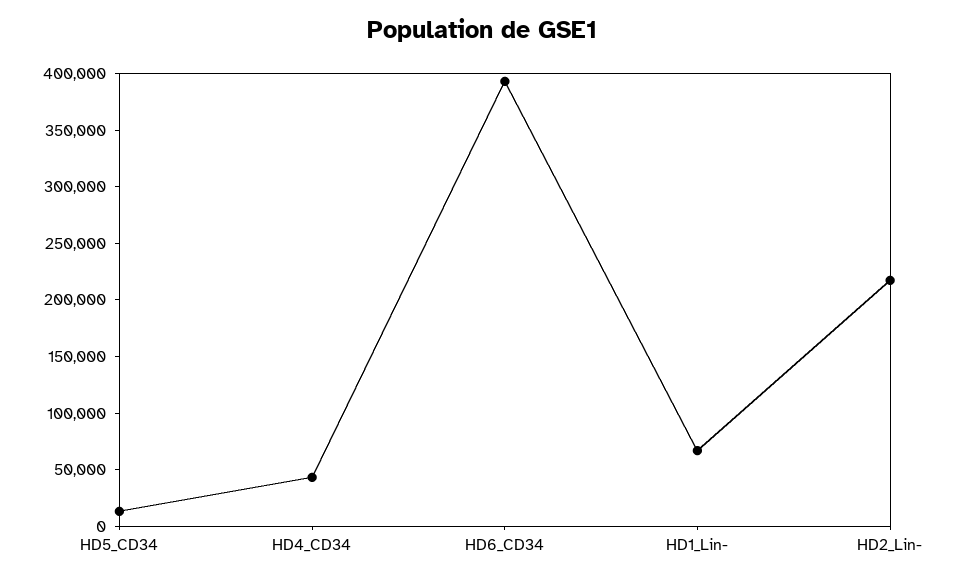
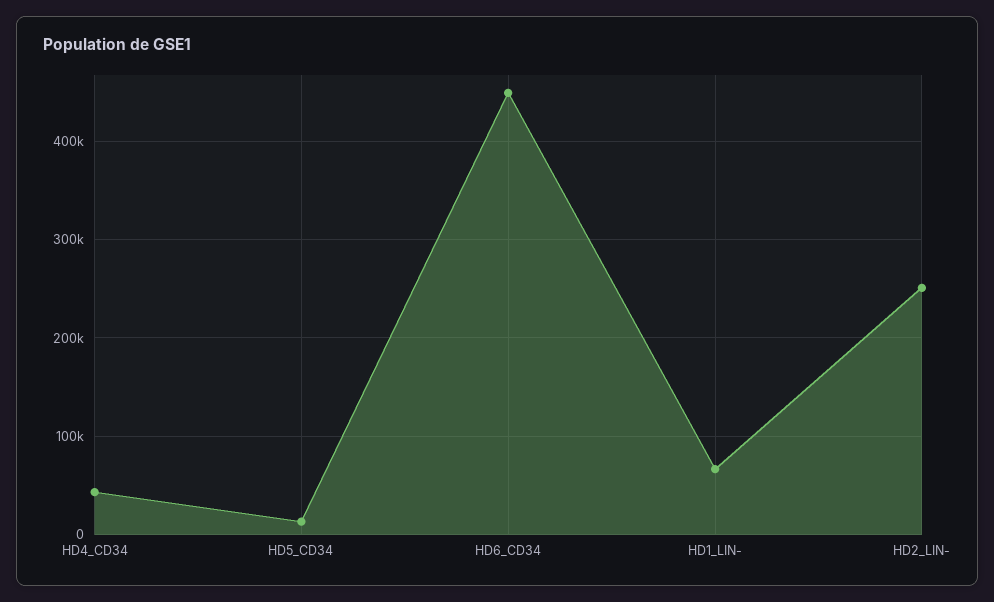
HD6_CD34: 390000 -> 450000
HD2_Lin-: 220000 -> 250000

